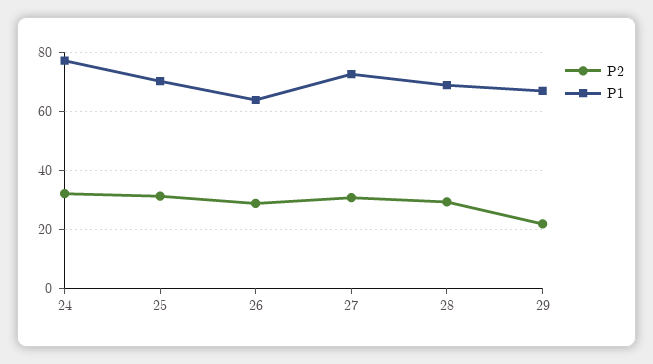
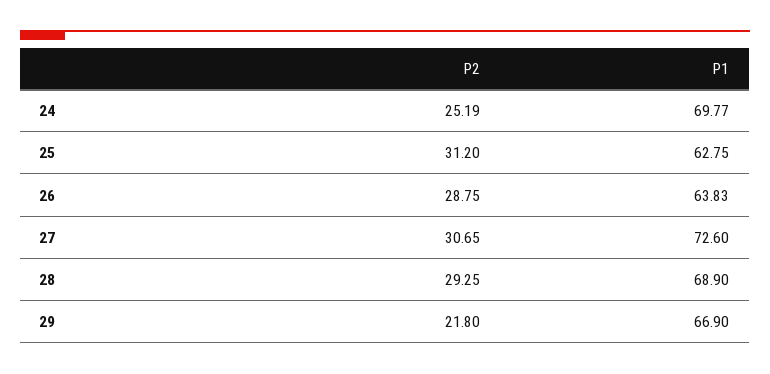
P2, 24: 32.5 -> 25.19
P1, 24: 77.5 -> 69.77
P1, 25: 70 -> 62.75

